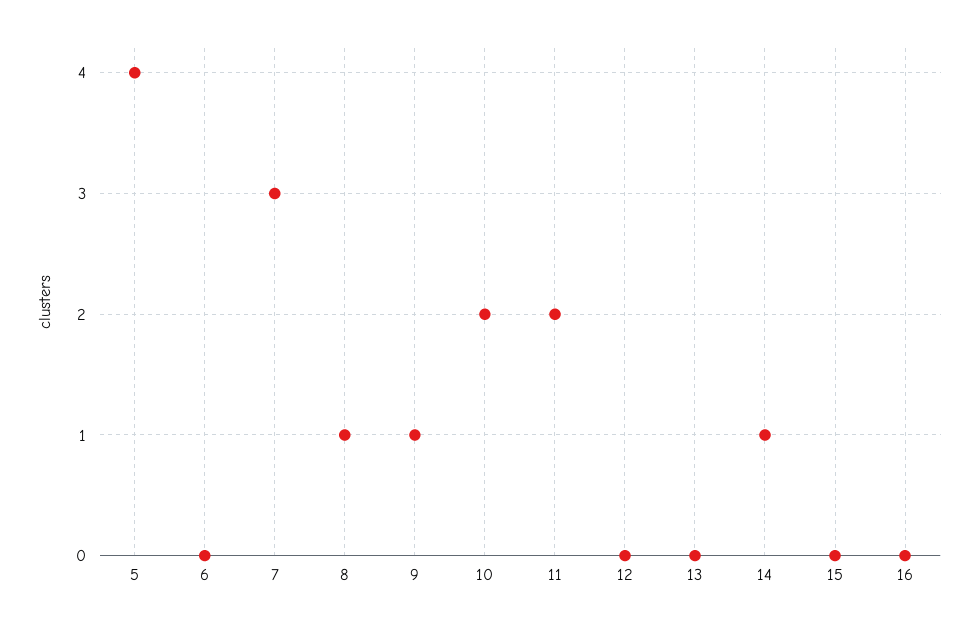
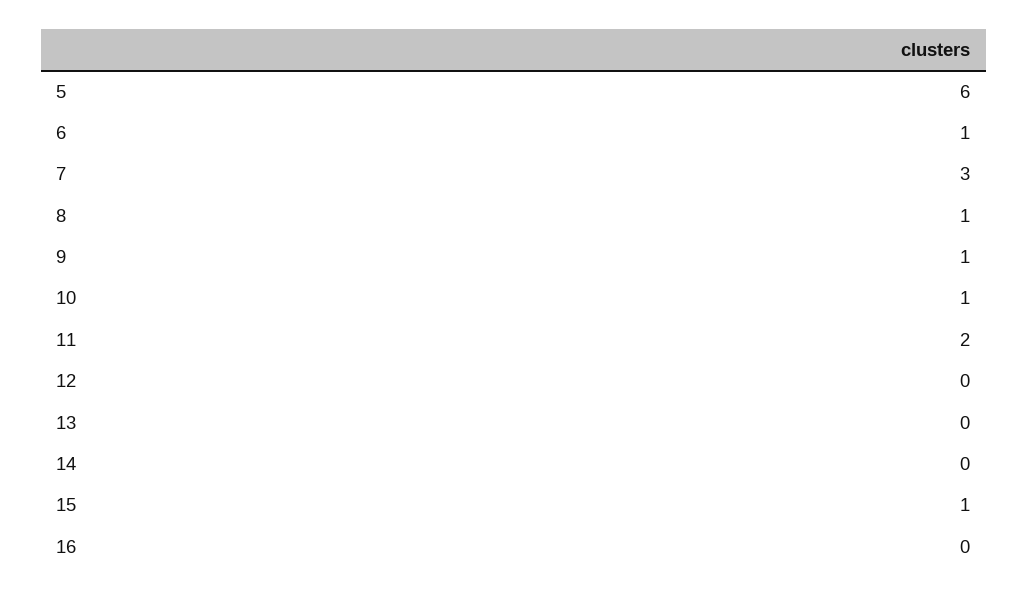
5: 4 -> 6
6: 0 -> 1
10: 2 -> 1
14: 1 -> 0
15: 0 -> 1

